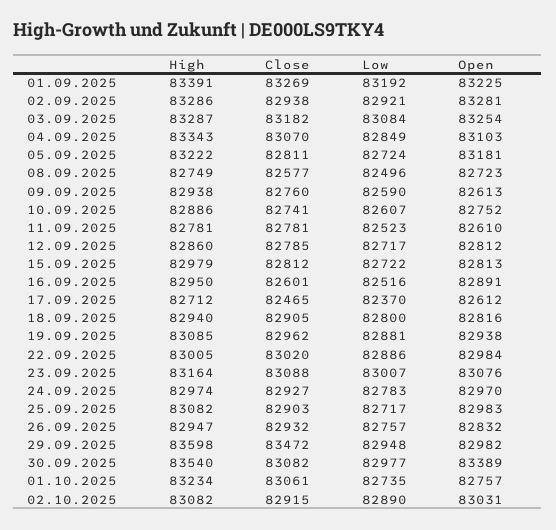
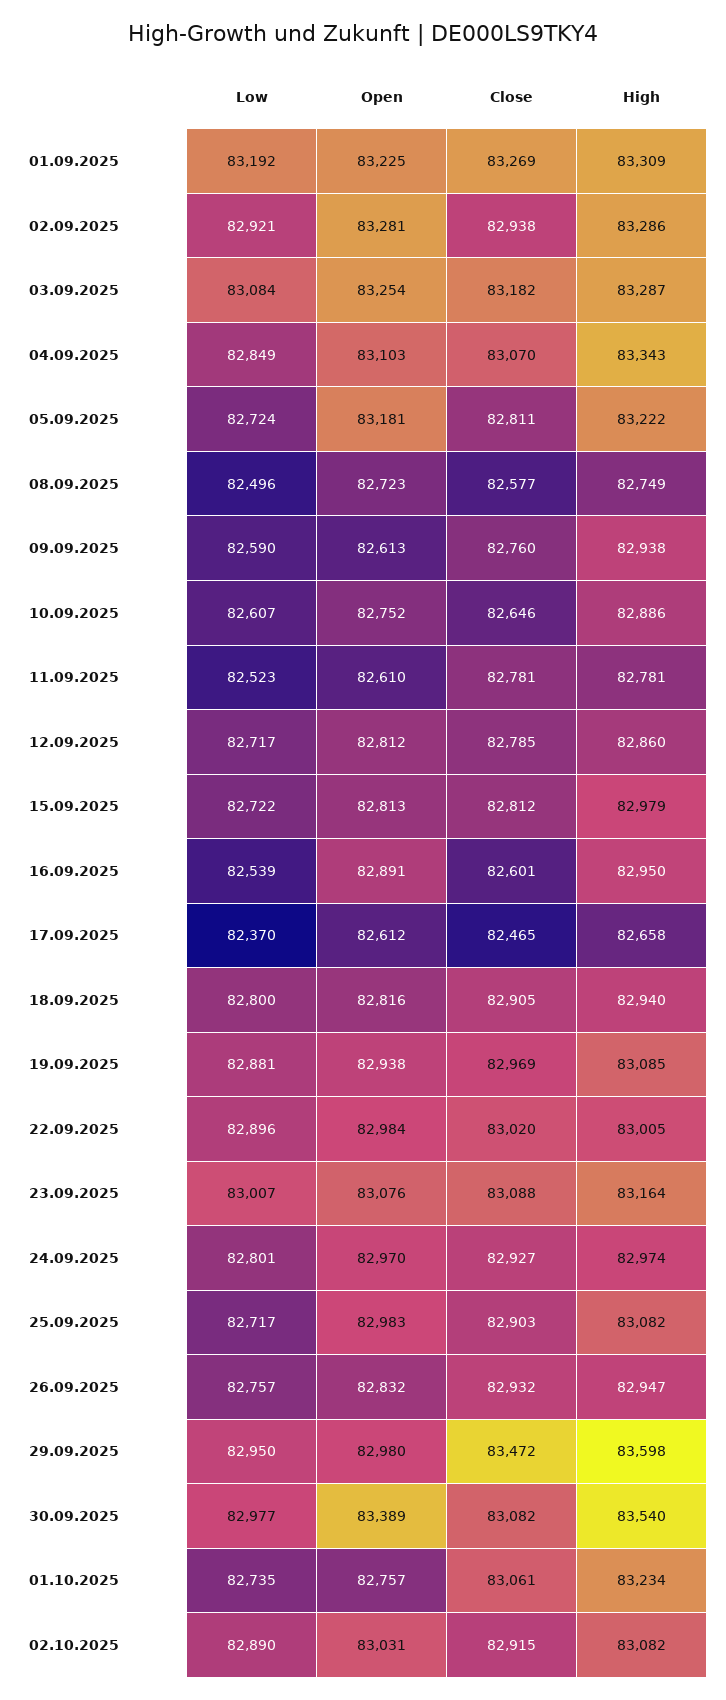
High, 01.09.2025: 83391 -> 83309
Close, 10.09.2025: 82741 -> 82646
Low, 16.09.2025: 82516 -> 82539
High, 17.09.2025: 82712 -> 82658
Close, 19.09.2025: 82962 -> 82969
Low, 22.09.2025: 82886 -> 82896
Low, 24.09.2025: 82783 -> 82801
Low, 29.09.2025: 82948 -> 82950
Open, 29.09.2025: 82982 -> 82980

